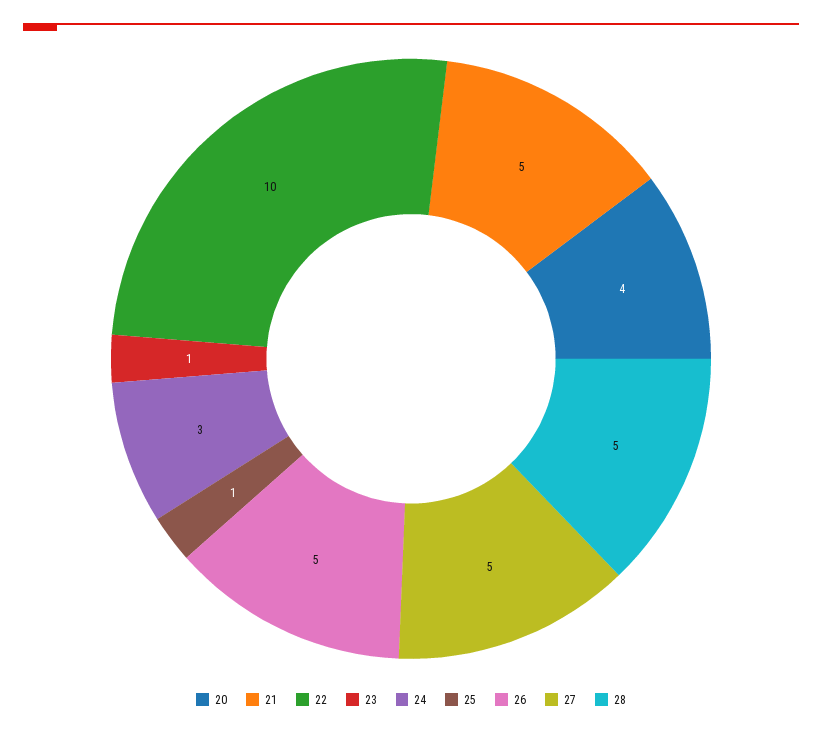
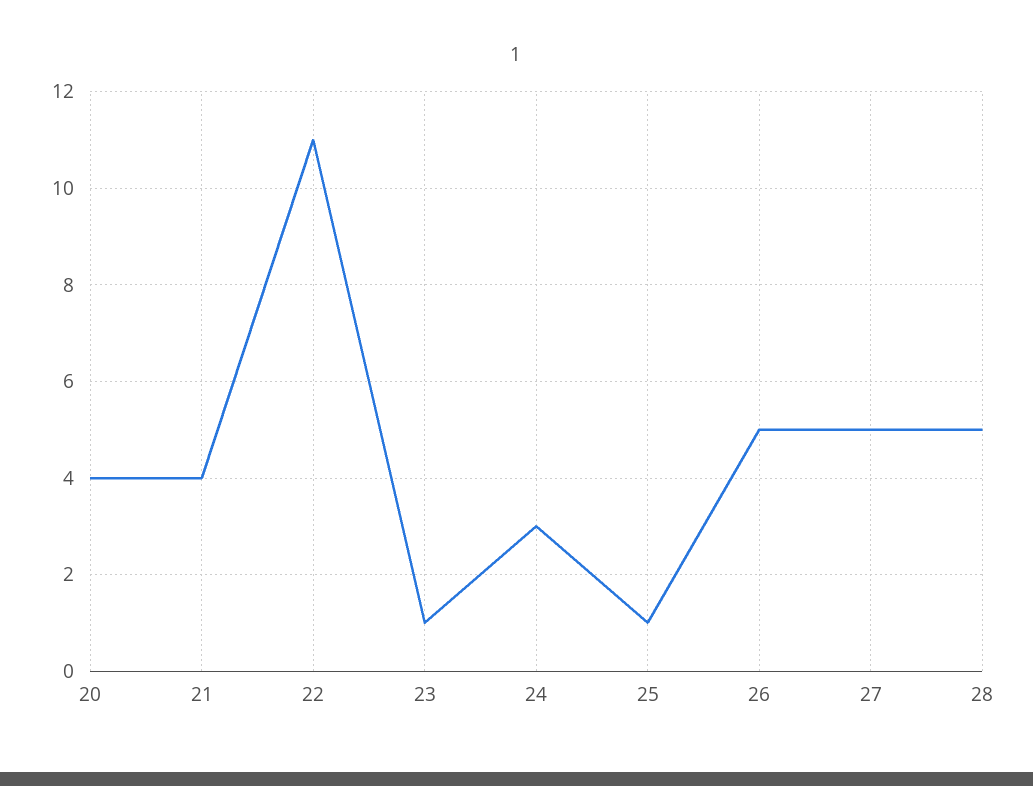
21: 5 -> 4
22: 10 -> 11

